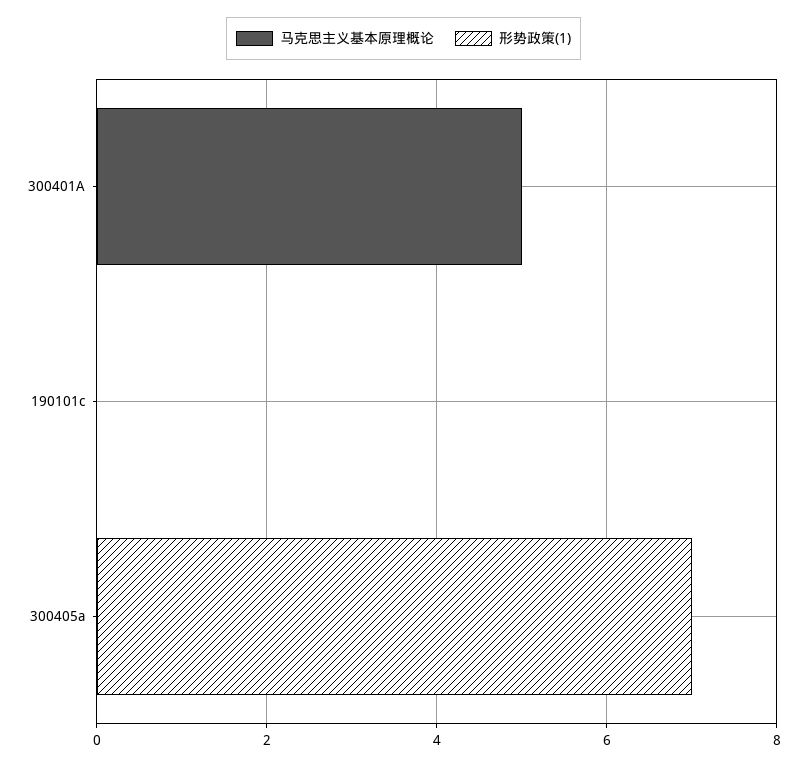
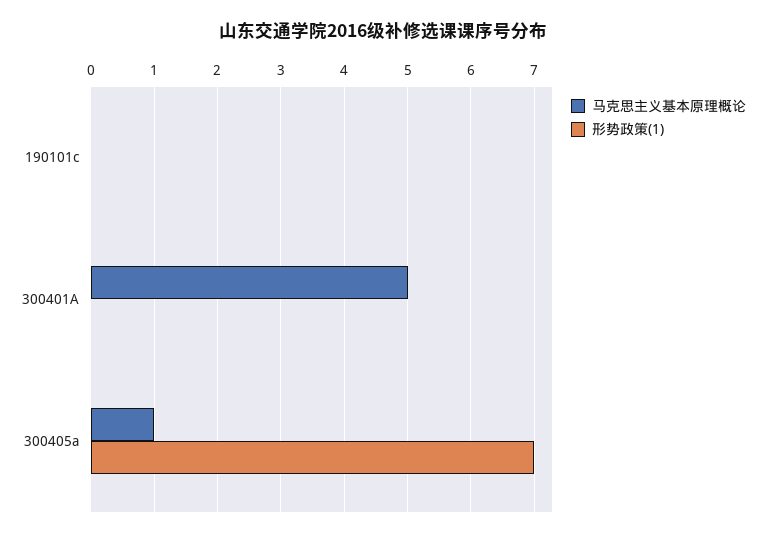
马克思主义基本原理概论, 300405a: 0 -> 1

